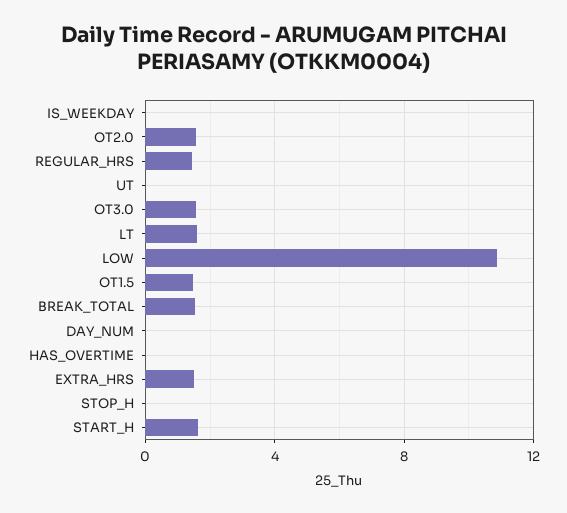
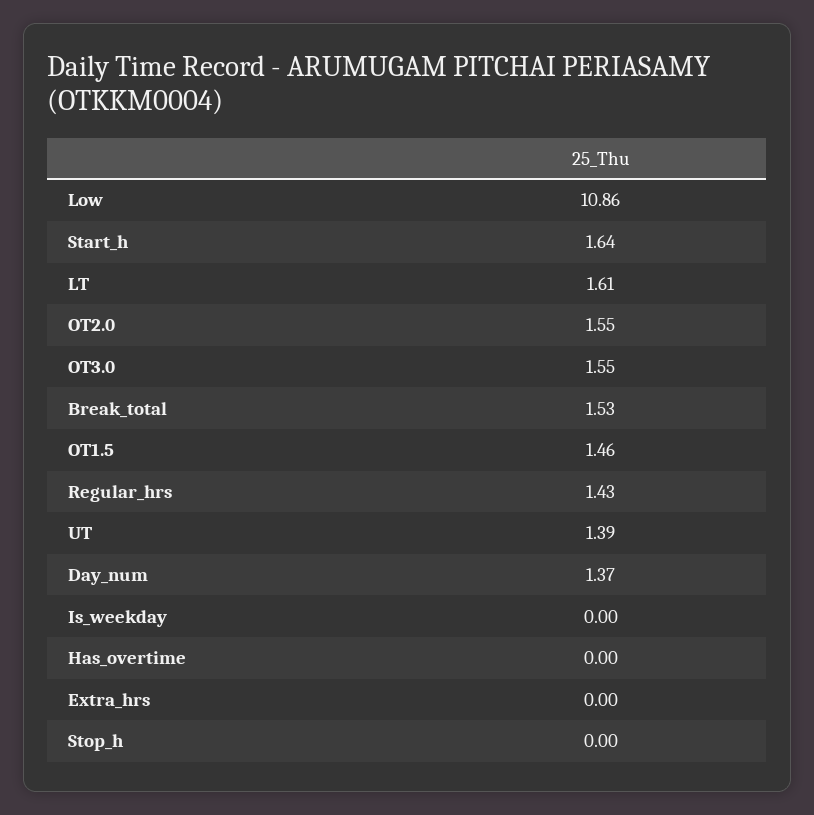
UT: 0 -> 1.39
DAY_NUM: 0 -> 1.37
EXTRA_HRS: 1.5 -> 0

